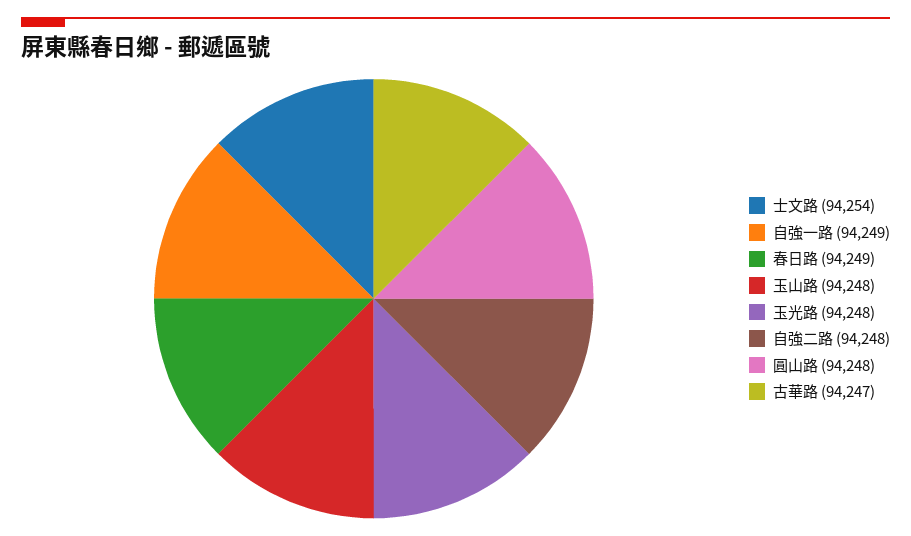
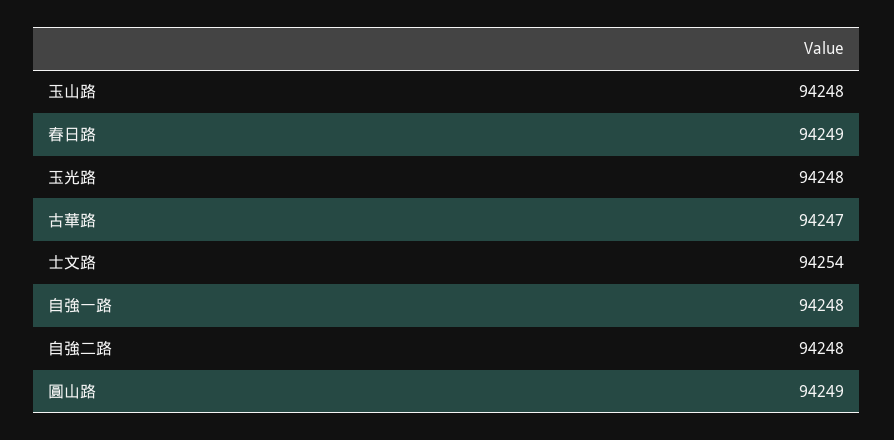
自強一路: 94249 -> 94248
圓山路: 94248 -> 94249

